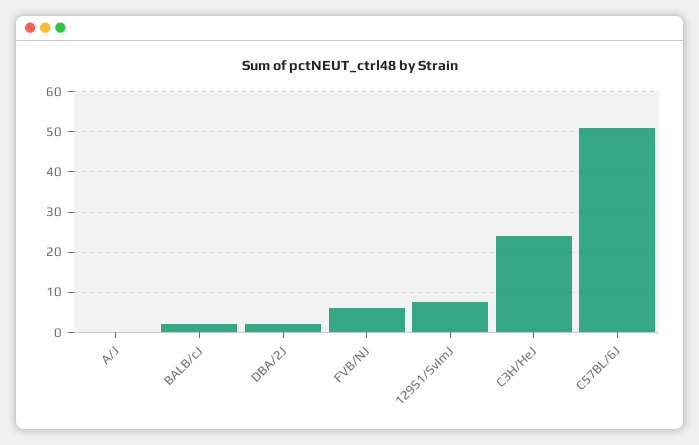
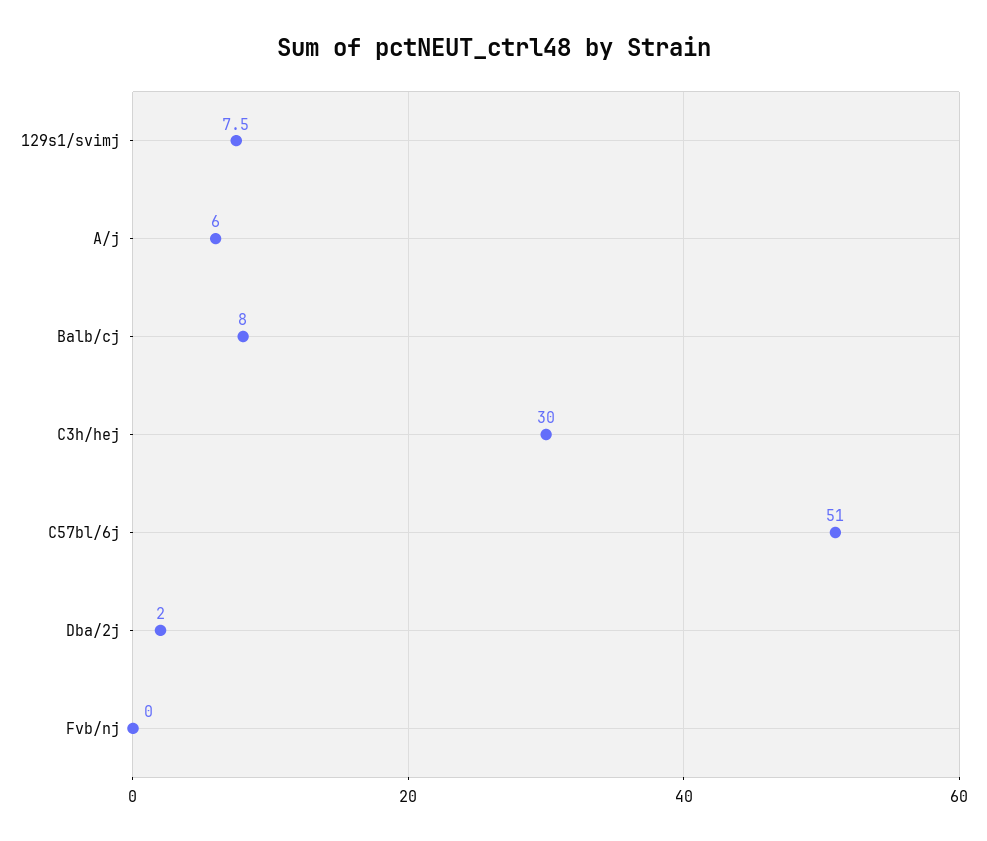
A/J: 0 -> 6
BALB/cJ: 2 -> 8
FVB/NJ: 6 -> 0
C3H/HeJ: 24 -> 30

